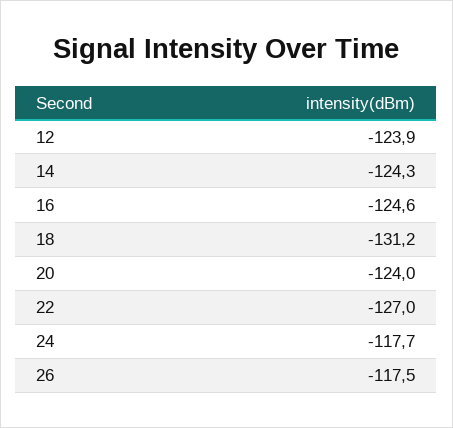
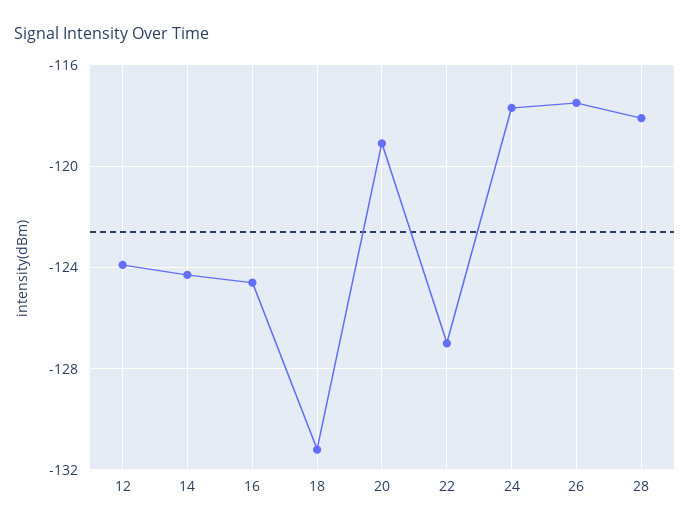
20: -124 -> -119
28: none -> -118

